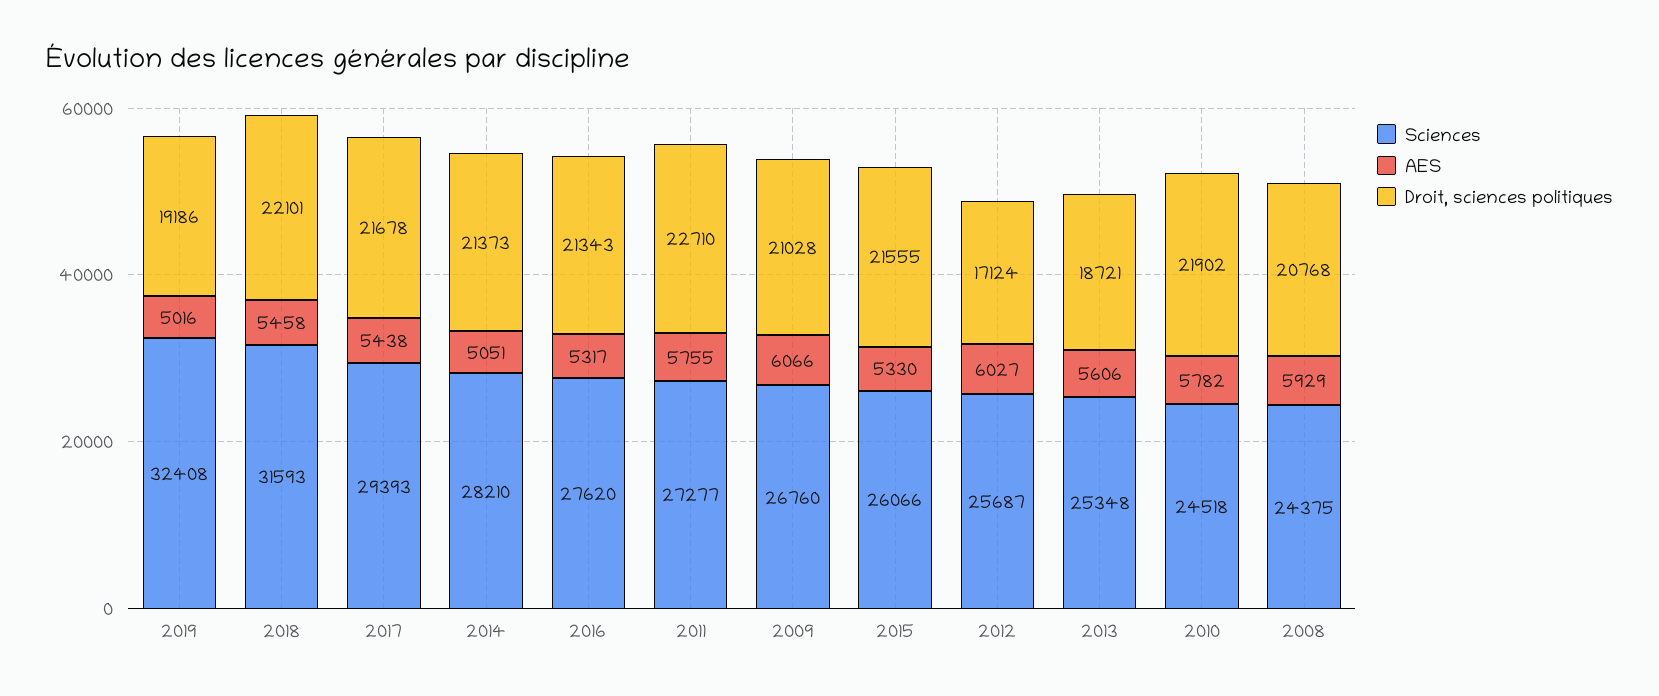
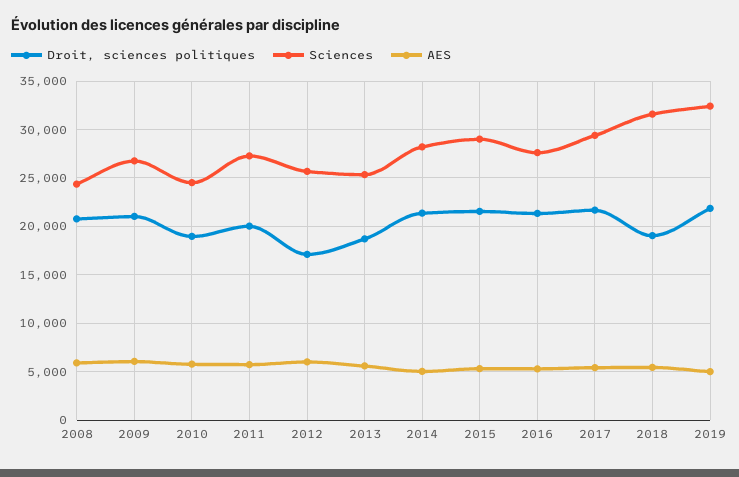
Droit, sciences politiques, 2019: 19186 -> 22000
Droit, sciences politiques, 2018: 22101 -> 19000
Droit, sciences politiques, 2011: 22710 -> 20000
Sciences, 2015: 26066 -> 29000
Droit, sciences politiques, 2010: 21902 -> 19000

